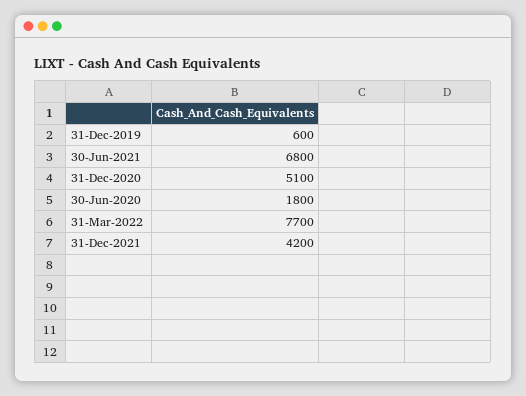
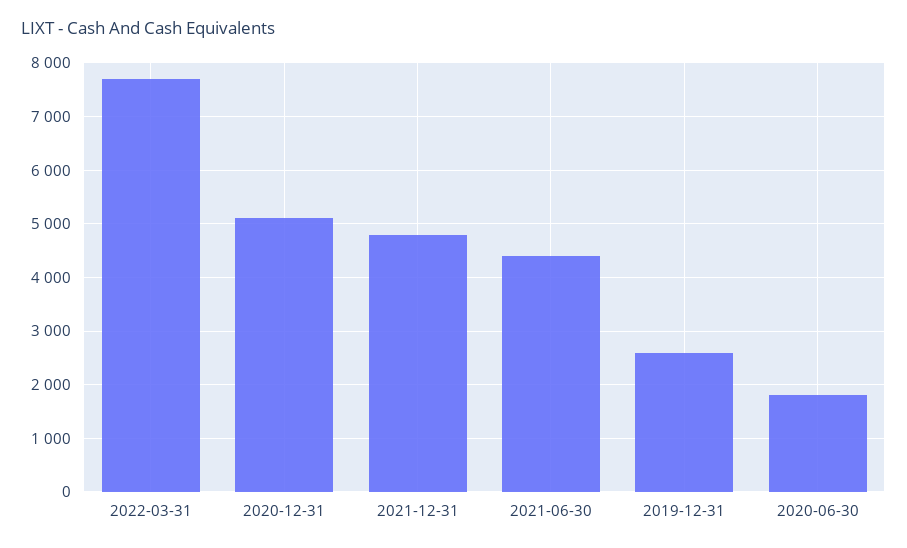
31-Dec-2019: 600 -> 2600
30-Jun-2021: 6800 -> 4400
31-Dec-2021: 4200 -> 4800

